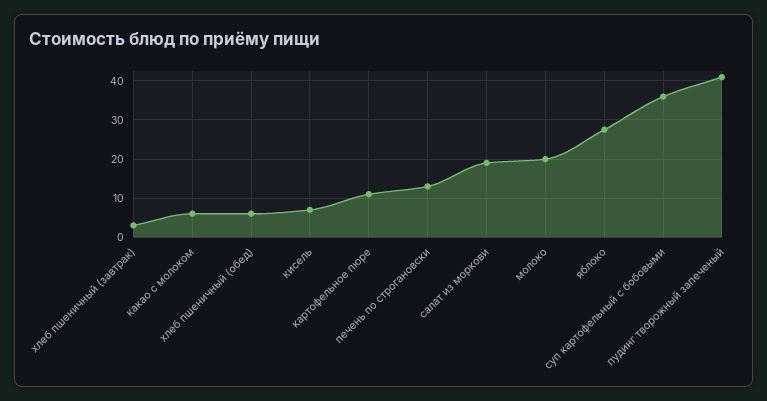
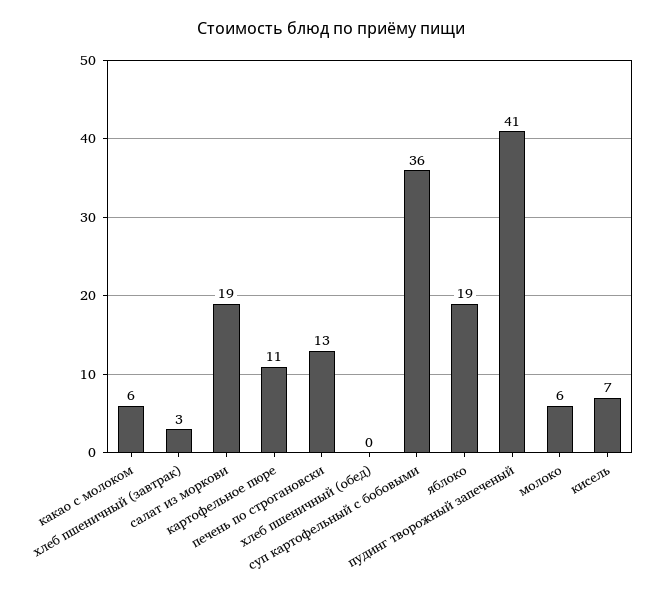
хлеб пшеничный (обед): 6 -> 0
молоко: 20 -> 6
яблоко: 28 -> 19

